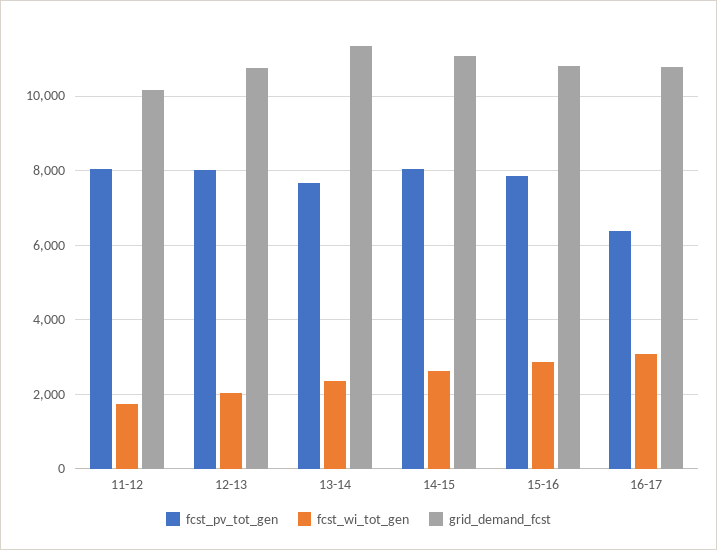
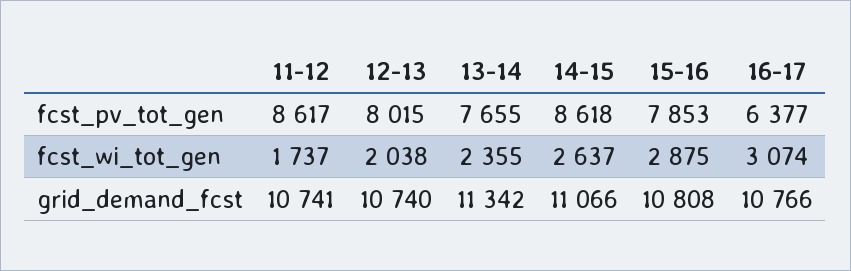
fcst_pv_tot_gen, 11-12: 8000 -> 8617
grid_demand_fcst, 11-12: 10200 -> 10741
fcst_pv_tot_gen, 14-15: 8000 -> 8618

